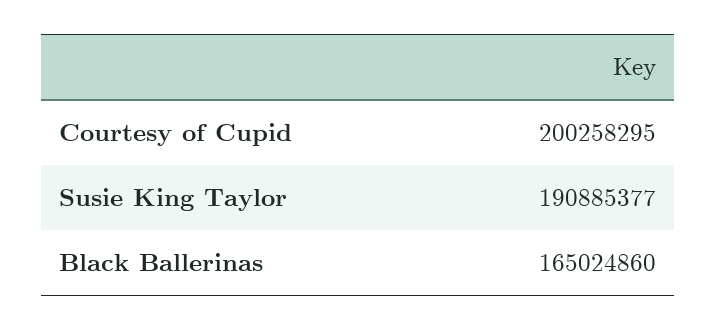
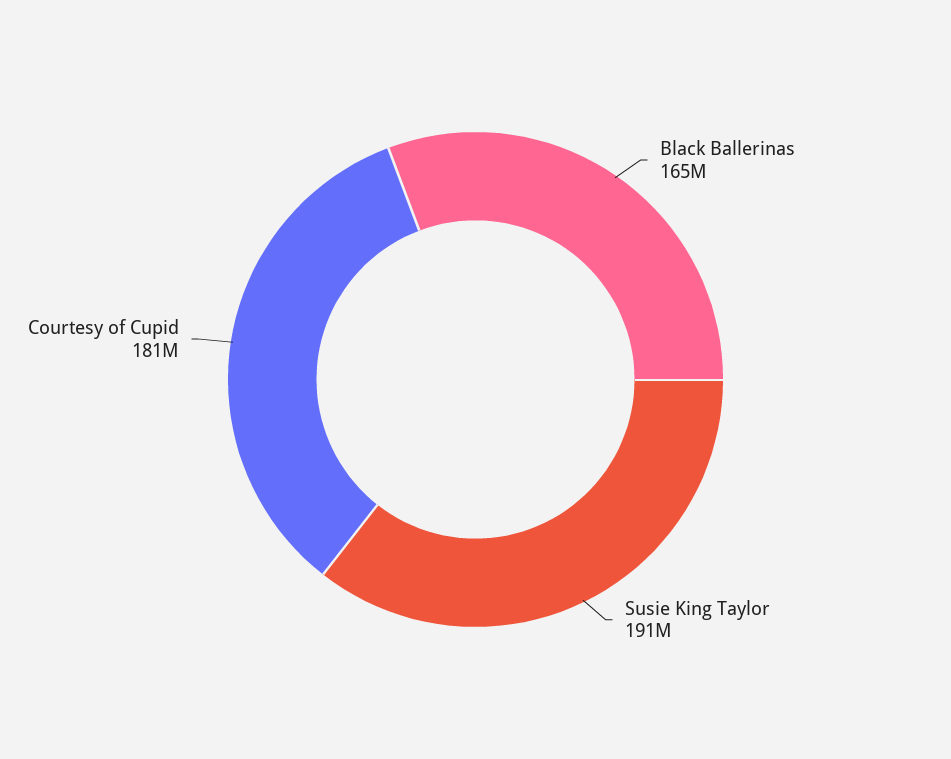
Courtesy of Cupid: 200258295 -> 181000000

